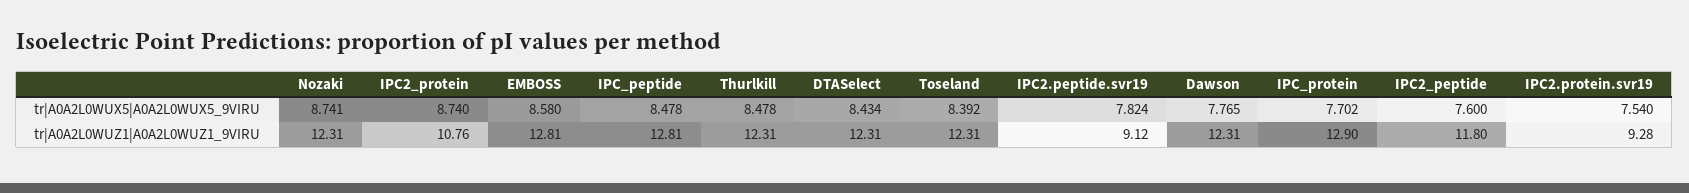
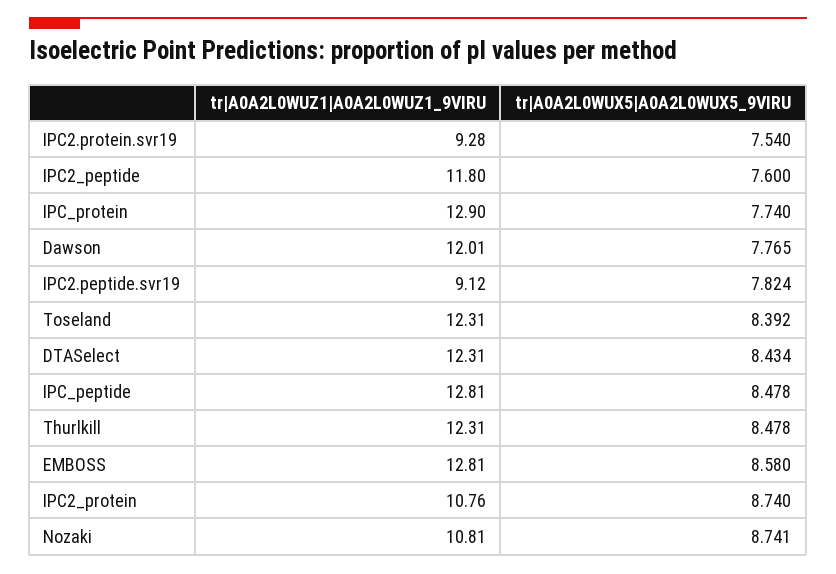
IPC_protein, tr|A0A2L0WUX5|A0A2L0WUX5_9VIRU: 7.702 -> 7.74
Nozaki, tr|A0A2L0WUZ1|A0A2L0WUZ1_9VIRU: 12.31 -> 10.81
Dawson, tr|A0A2L0WUZ1|A0A2L0WUZ1_9VIRU: 12.31 -> 12.01

